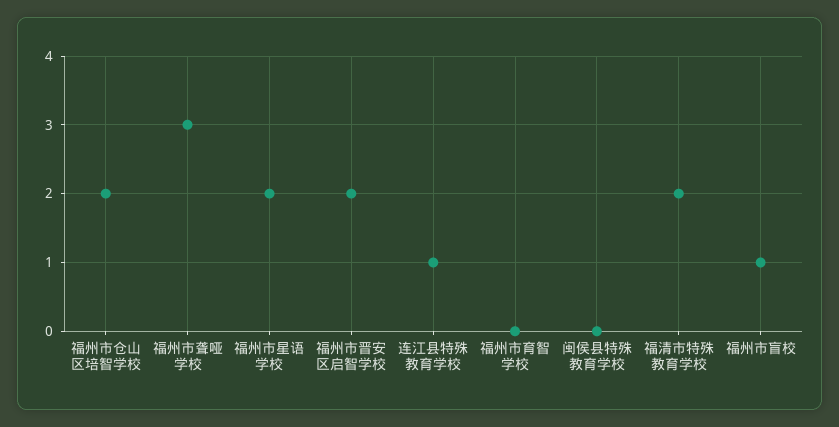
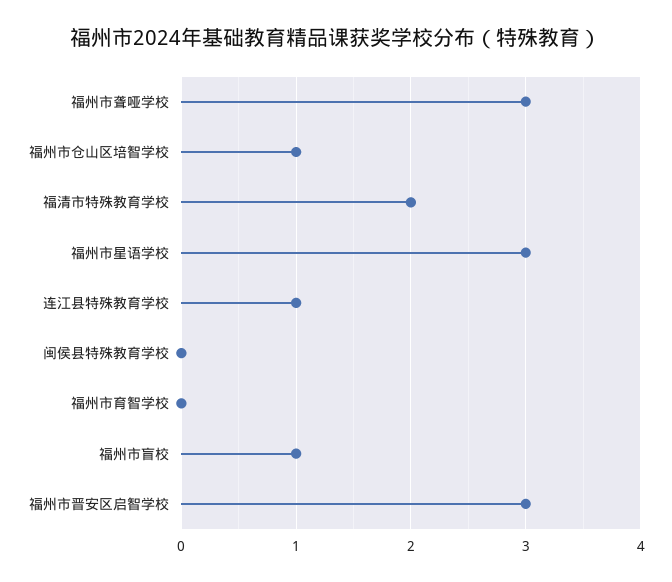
福州市仓山区培智学校: 2 -> 1
福州市星语学校: 2 -> 3
福州市晋安区启智学校: 2 -> 3

